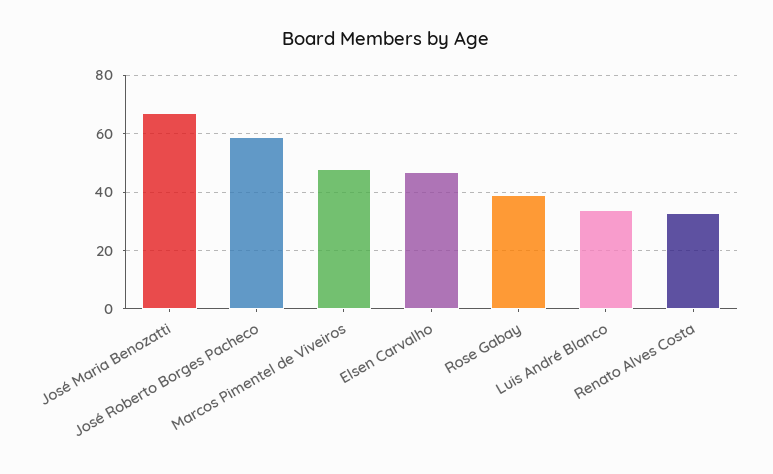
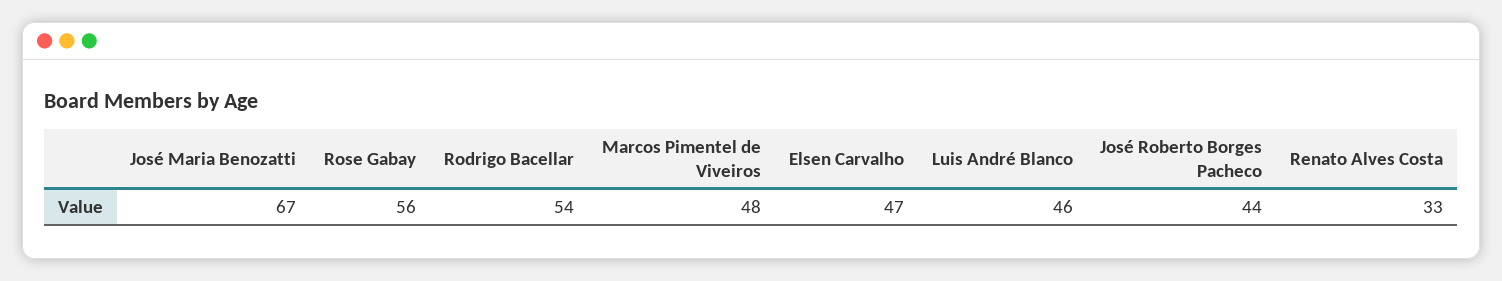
José Roberto Borges Pacheco: 60 -> 44
Rose Gabay: 40 -> 56
Luis André Blanco: 35 -> 46
Rodrigo Bacellar: none -> 54

